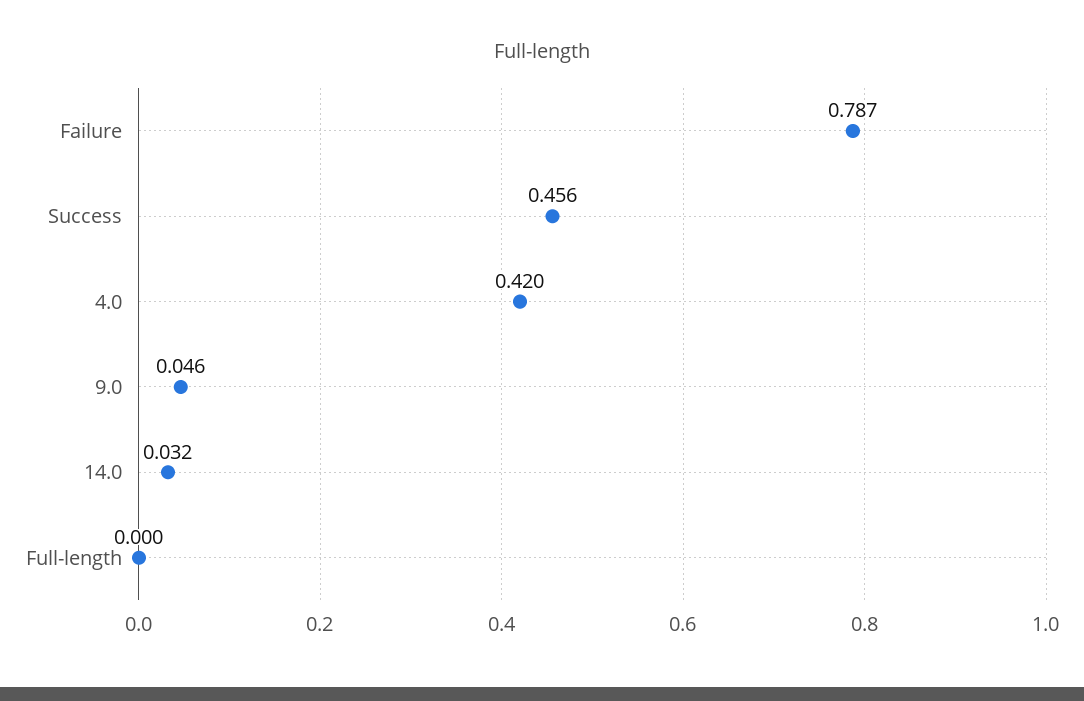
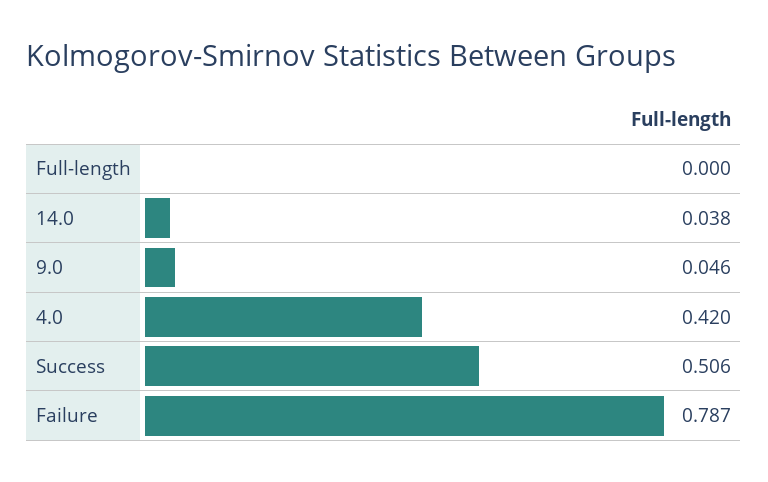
Success: 0.456 -> 0.506
14.0: 0.032 -> 0.038

